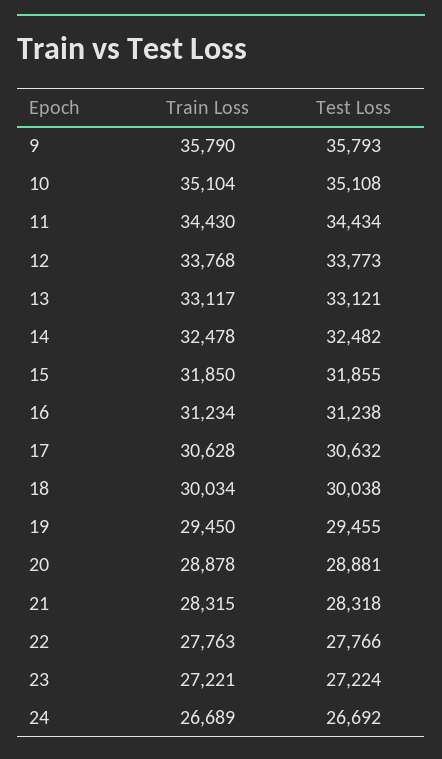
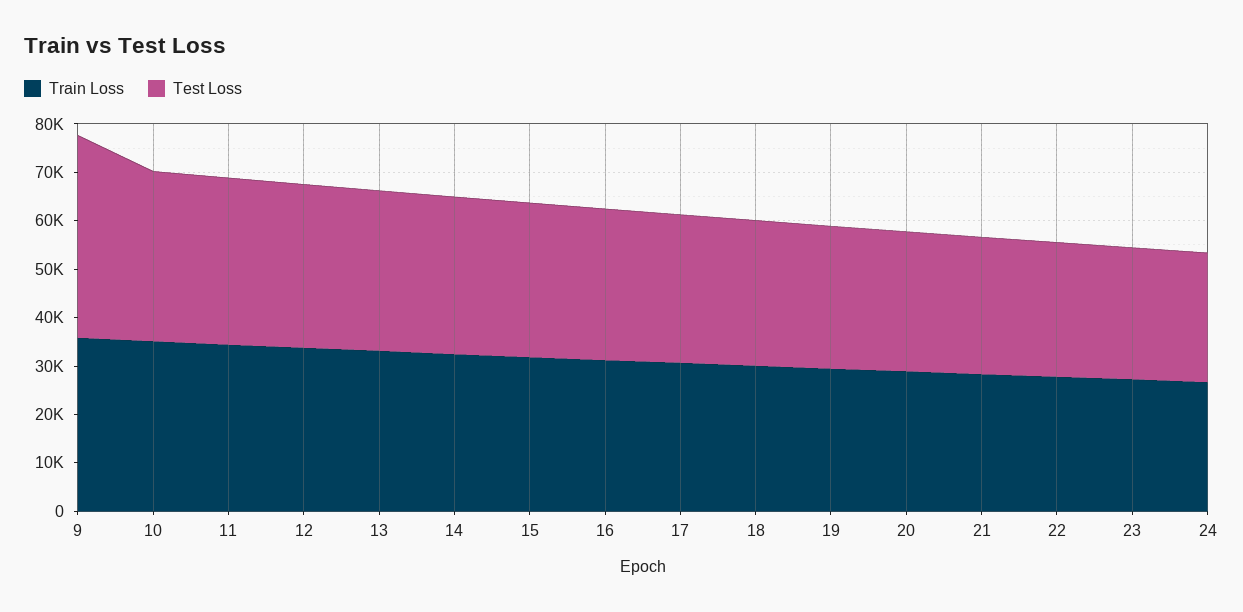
Test Loss, 9: 35793 -> 42000

